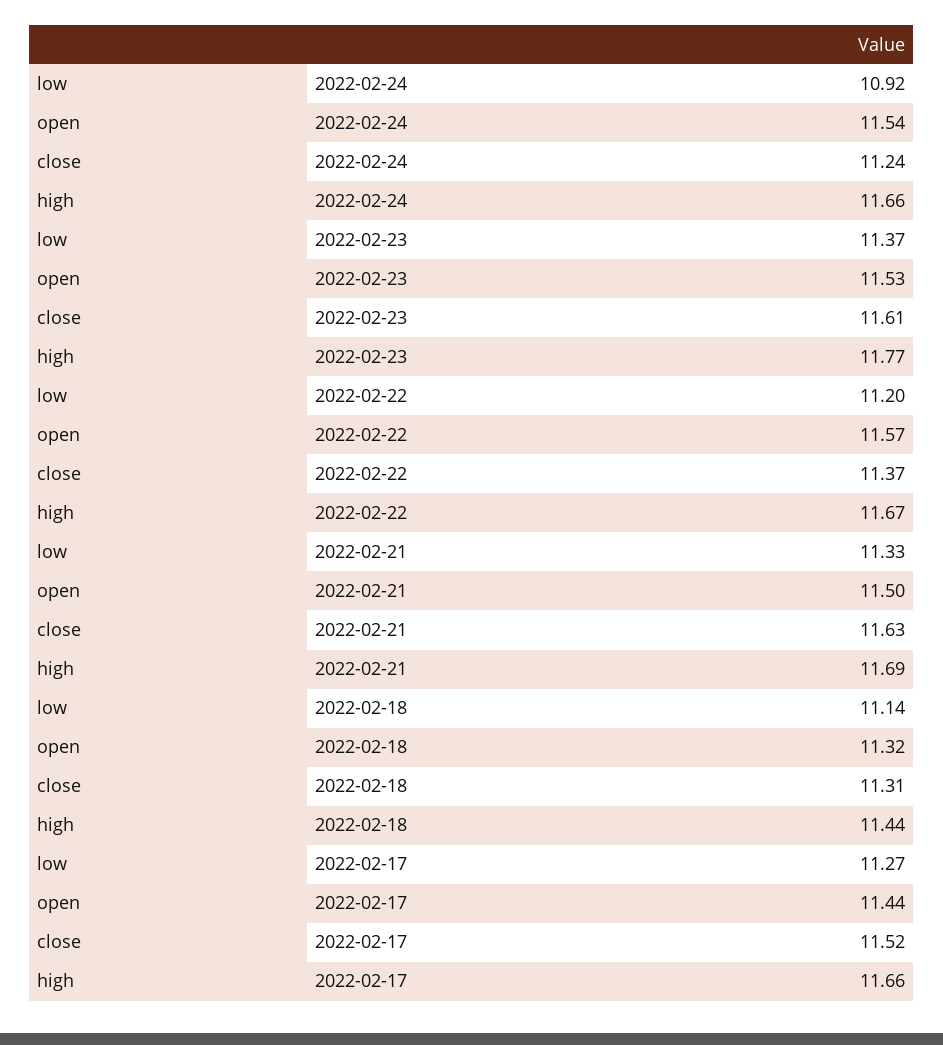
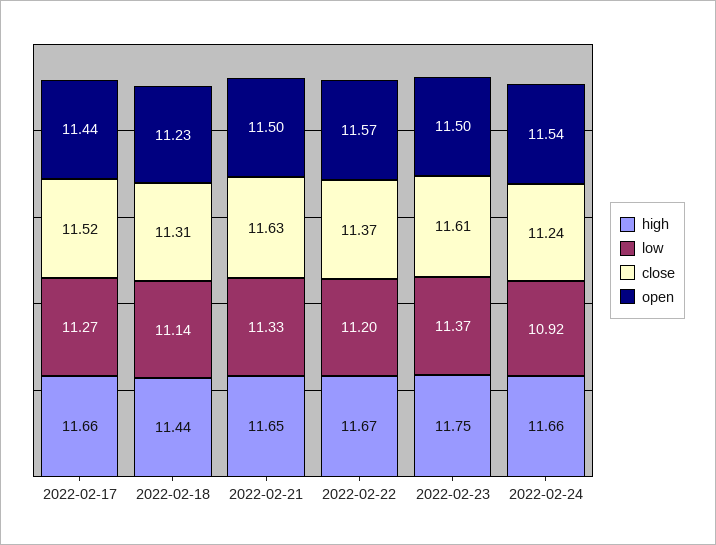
open, 2022-02-23: 11.53 -> 11.5
high, 2022-02-23: 11.77 -> 11.75
high, 2022-02-21: 11.69 -> 11.65
open, 2022-02-18: 11.32 -> 11.23

